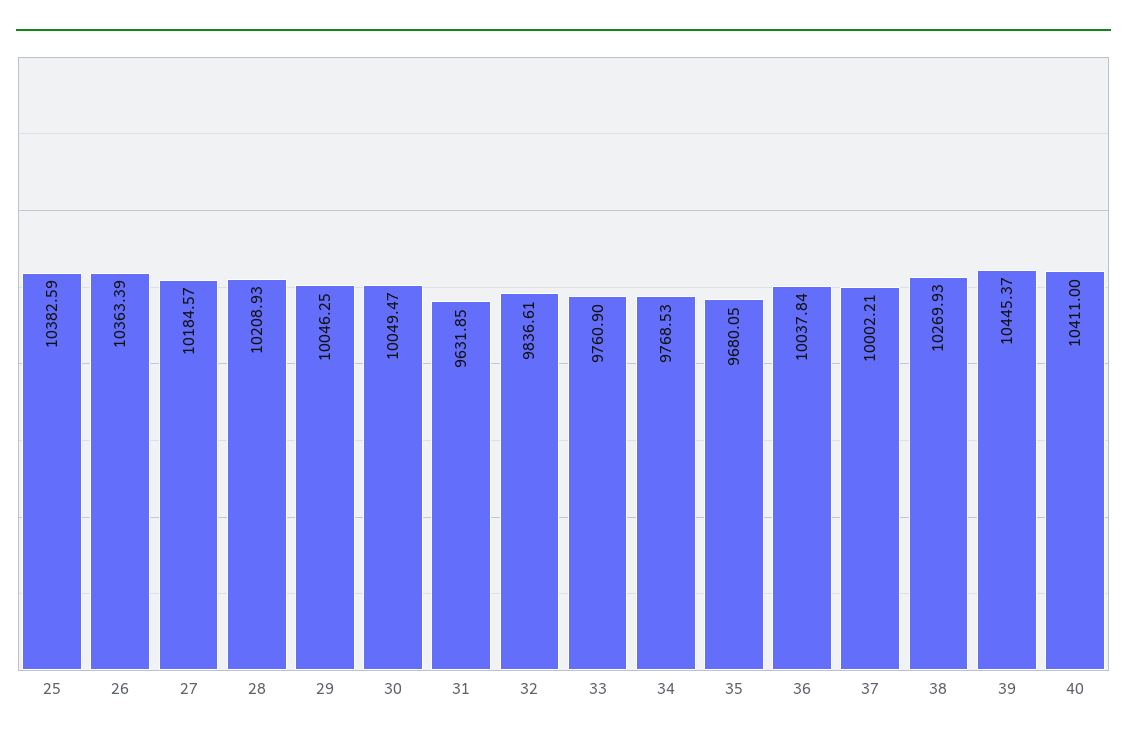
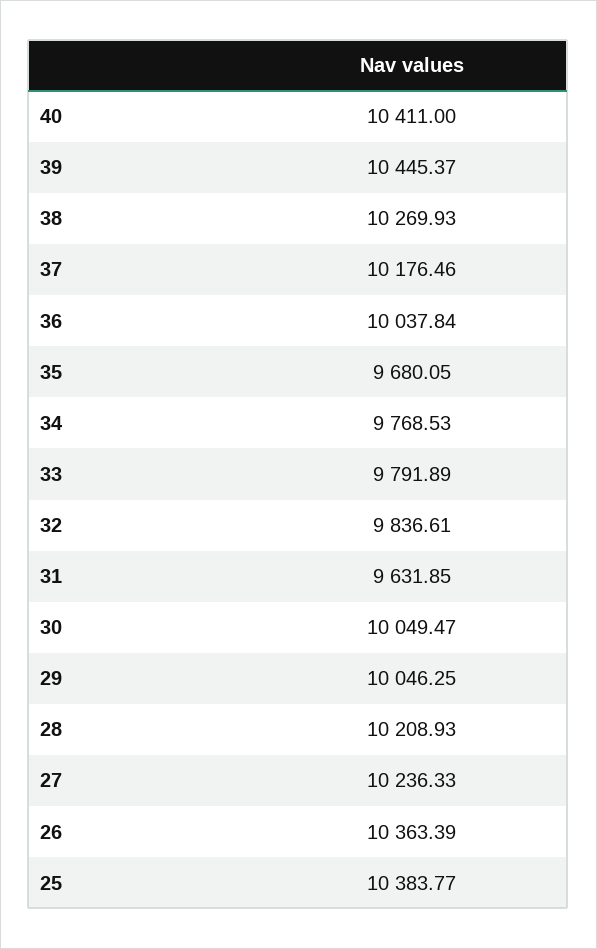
25: 10382.59 -> 10383.77
27: 10184.57 -> 10236.33
33: 9760.9 -> 9791.89
37: 10002.21 -> 10176.46

